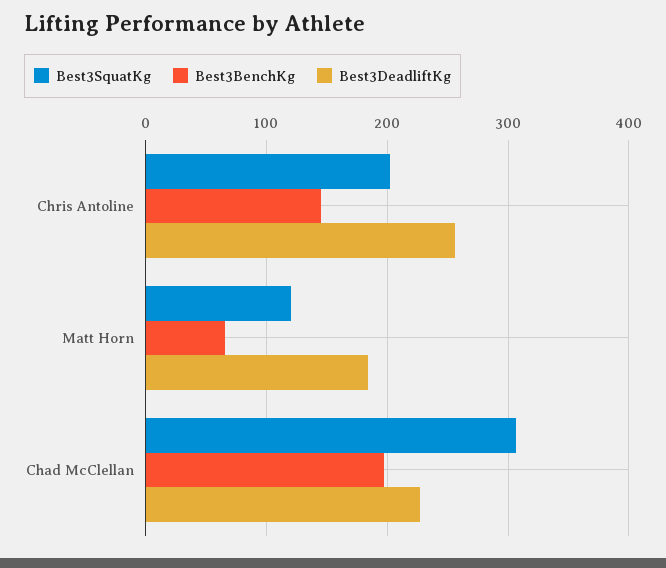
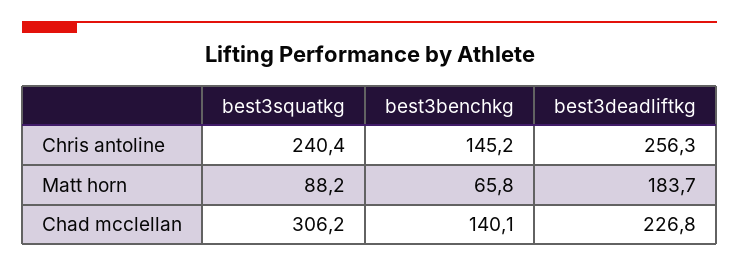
Best3SquatKg, Chris Antoline: 200 -> 240.4
Best3SquatKg, Matt Horn: 120 -> 88.2
Best3BenchKg, Chad McClellan: 200 -> 140.1

